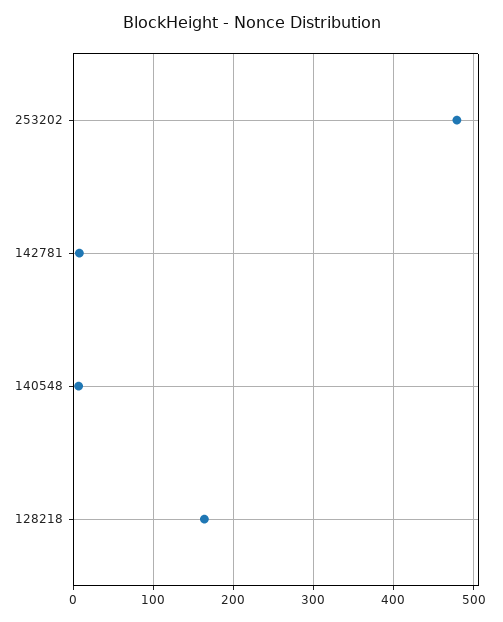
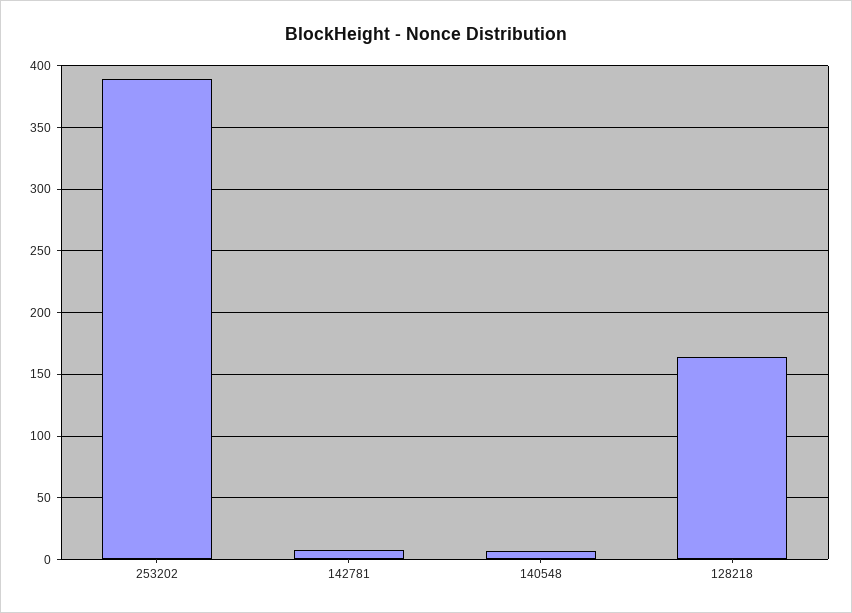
253202: 480 -> 390

